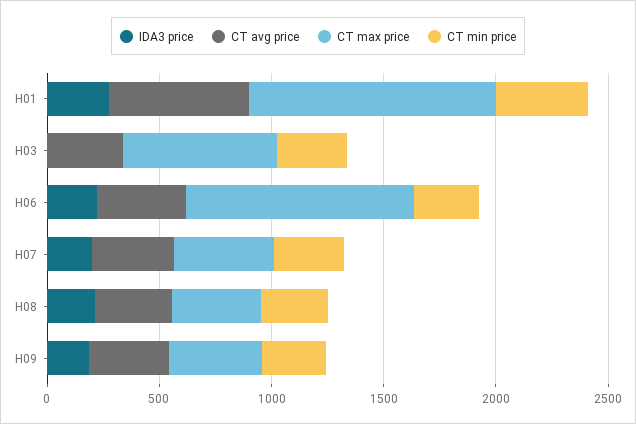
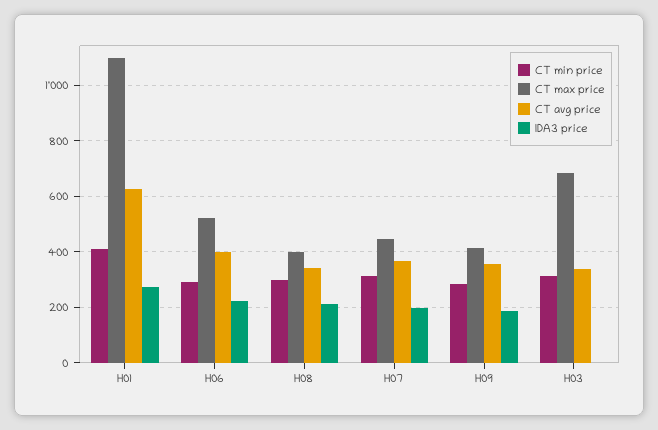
CT max price, H06: 1000 -> 525

